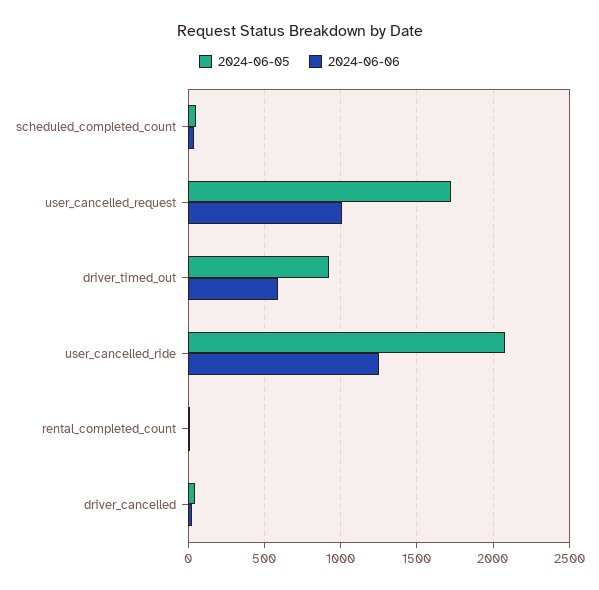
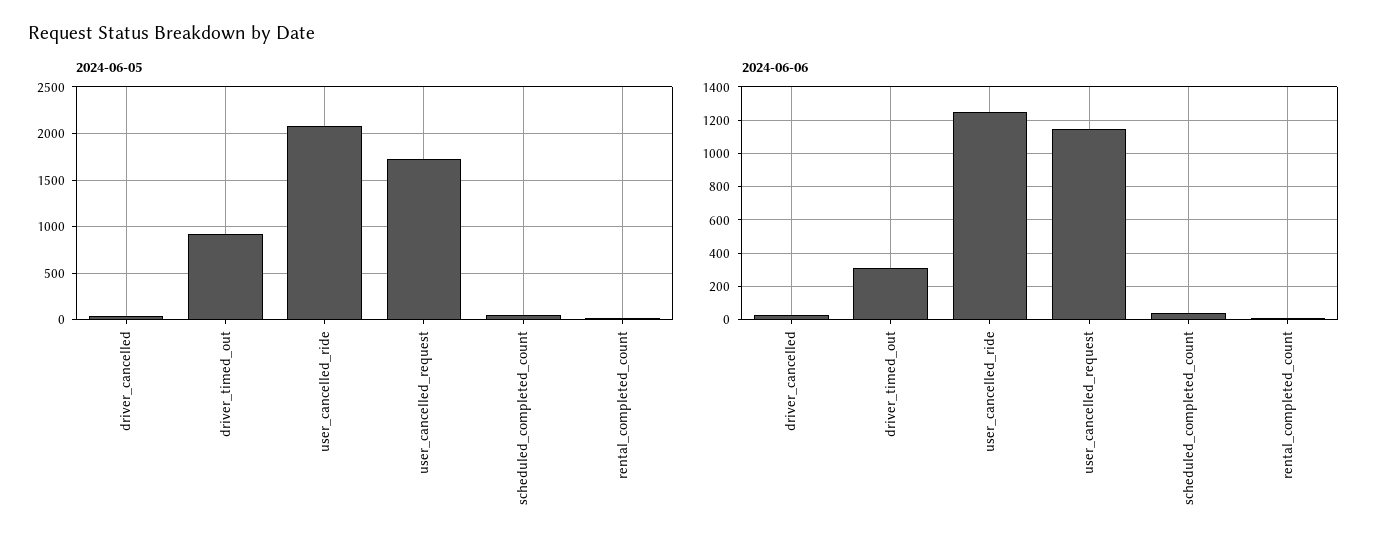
2024-06-06, user_cancelled_request: 1000 -> 1150
2024-06-06, driver_timed_out: 600 -> 300

